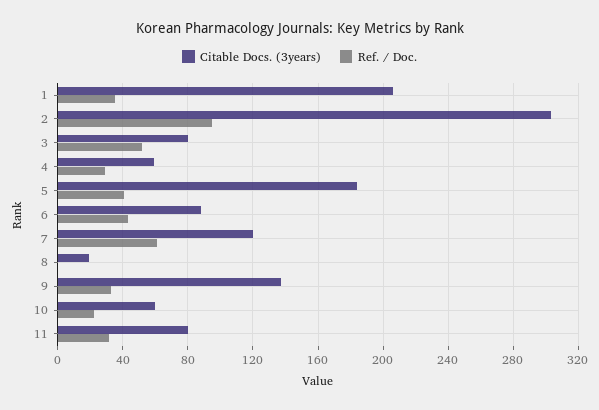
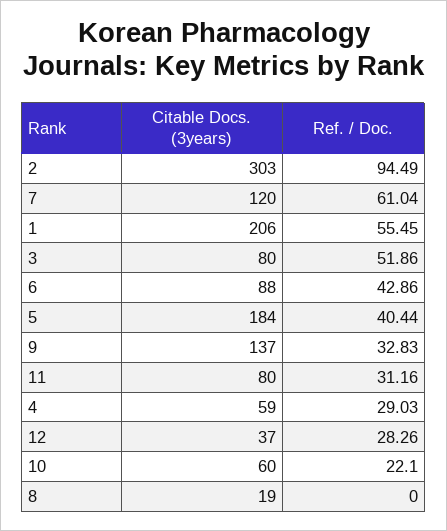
Ref. / Doc., 1: 35 -> 55.45
Citable Docs. (3years), 12: none -> 37
Ref. / Doc., 12: none -> 28.26

